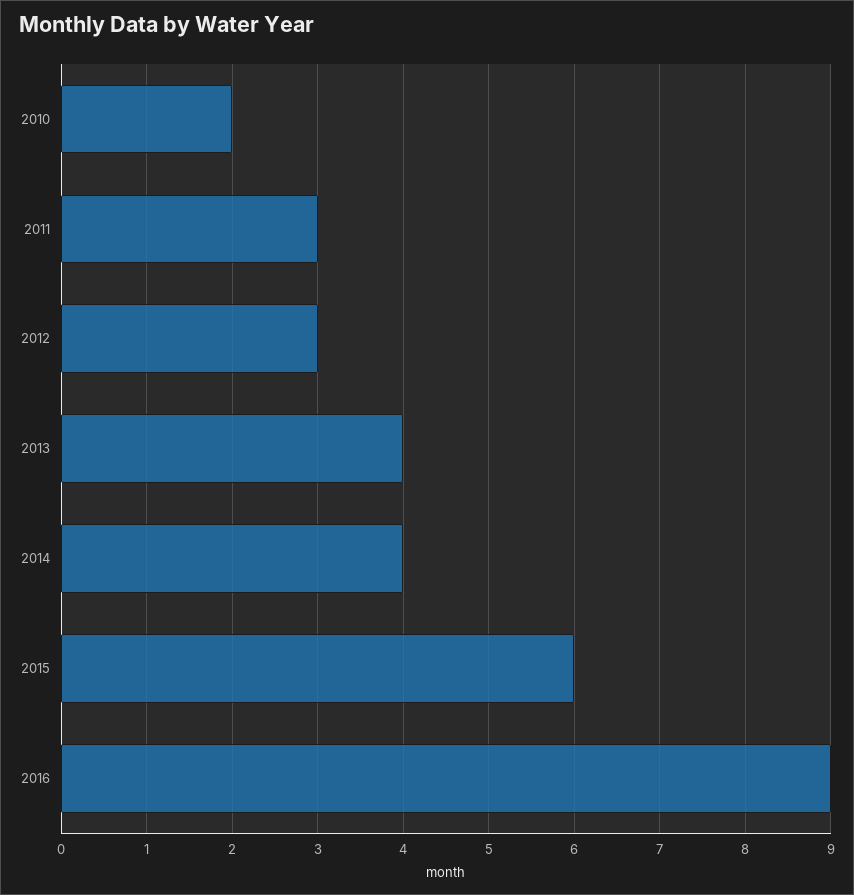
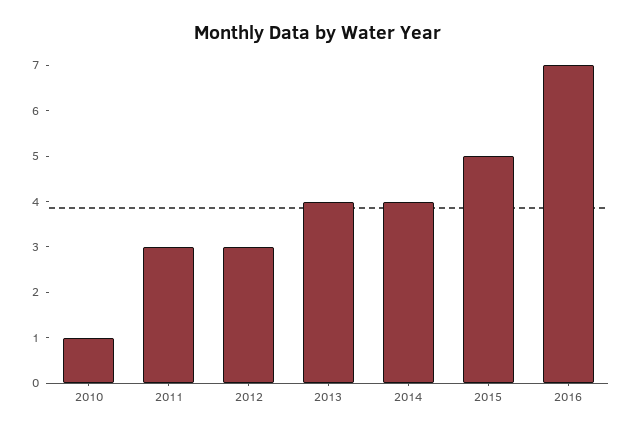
2010: 2 -> 1
2015: 6 -> 5
2016: 9 -> 7

